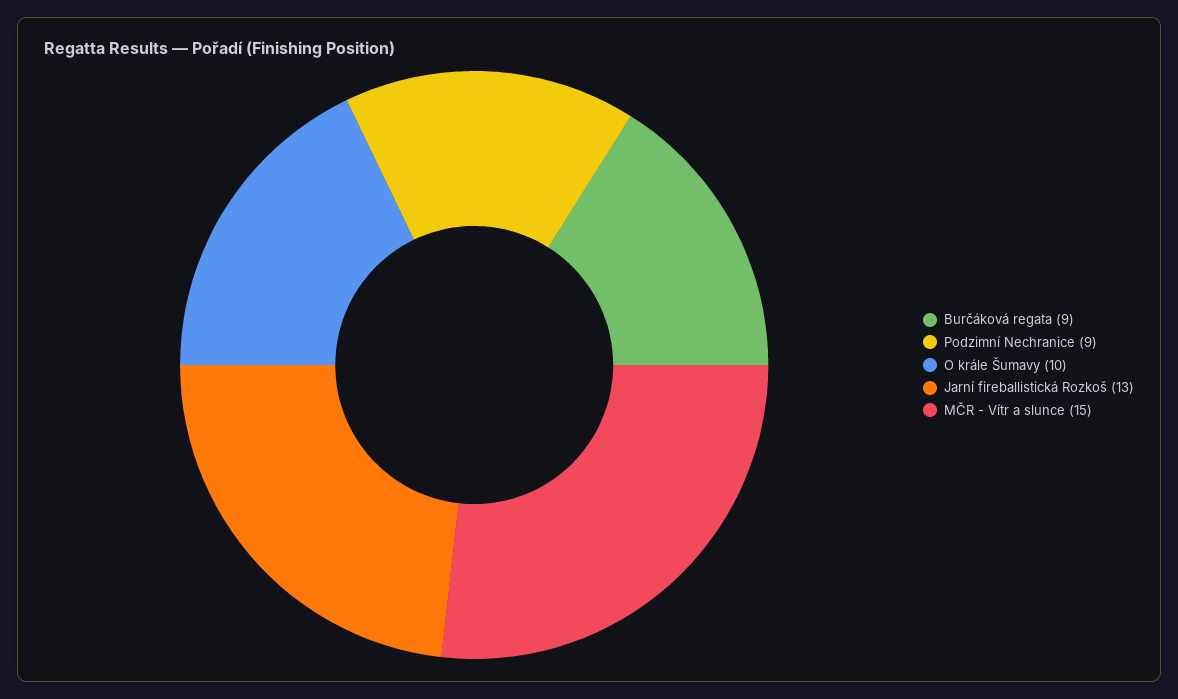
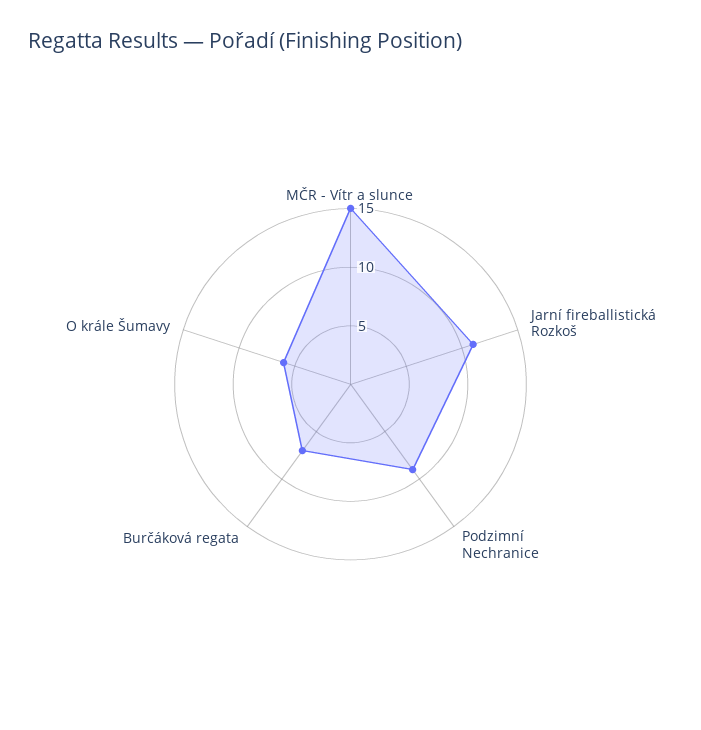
Burčáková regata: 9 -> 7
O krále Šumavy: 10 -> 6
Jarní fireballistická Rozkoš: 13 -> 11

